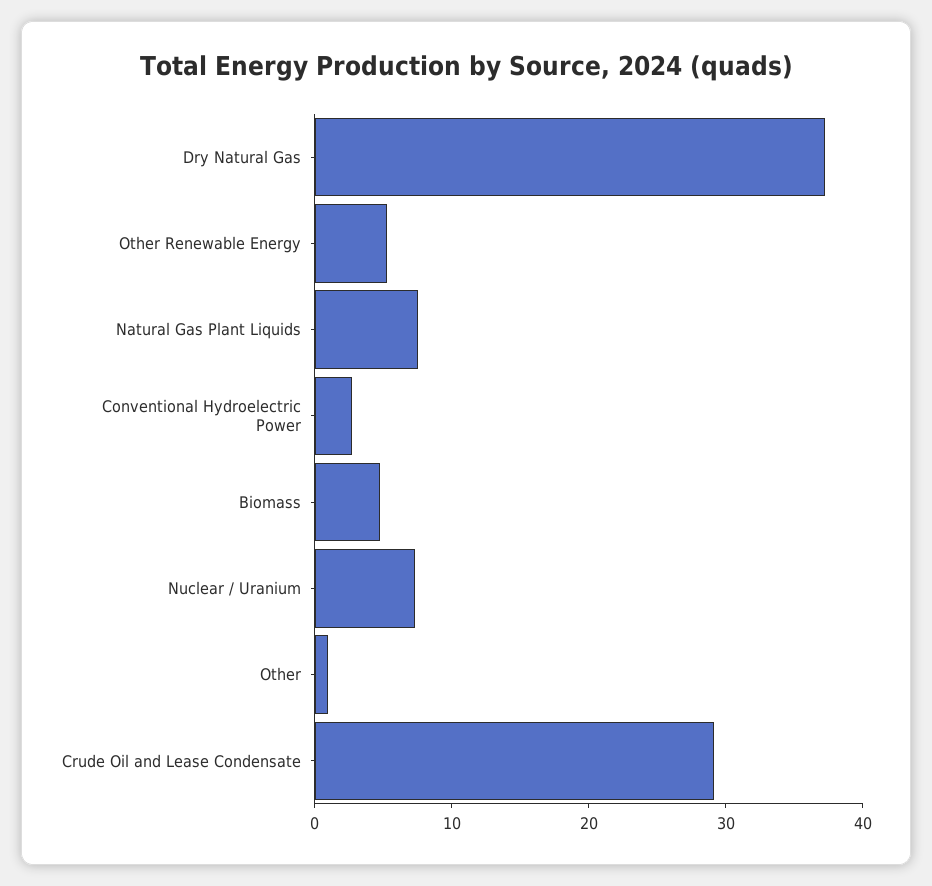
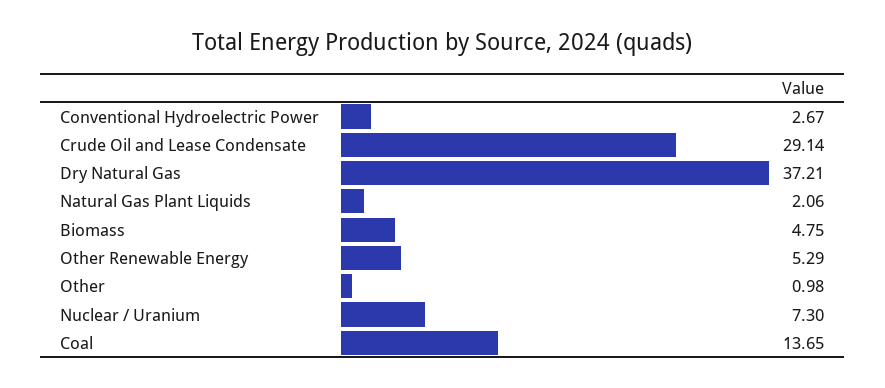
Natural Gas Plant Liquids: 8 -> 2.06
Coal: none -> 13.65

